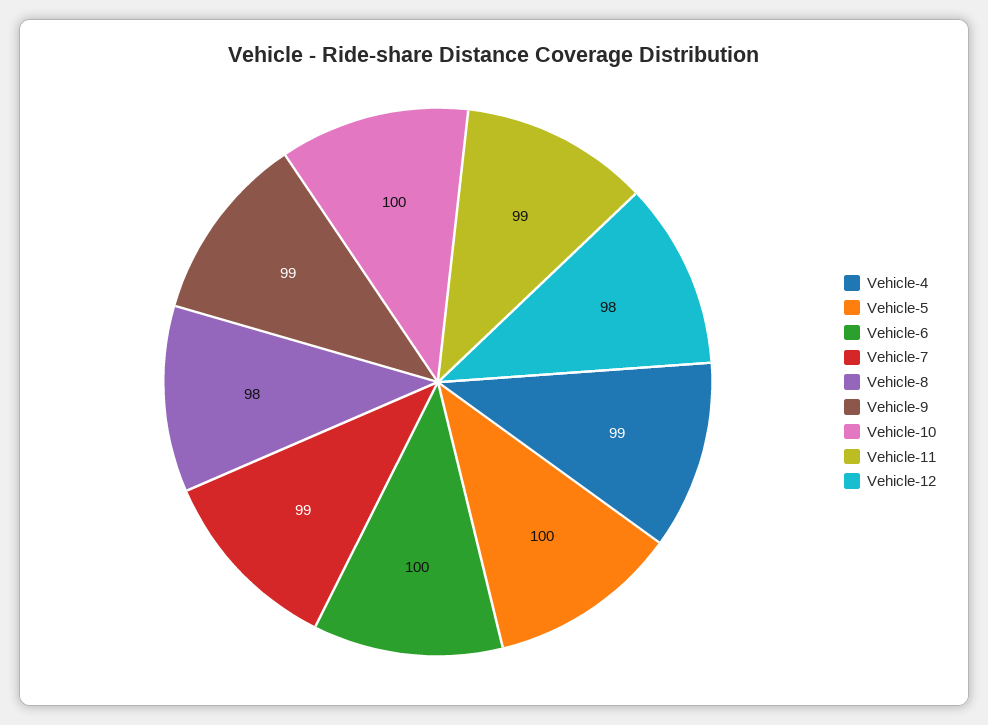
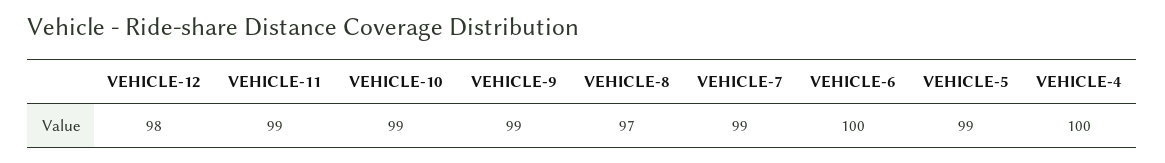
Vehicle-4: 99 -> 100
Vehicle-5: 100 -> 99
Vehicle-8: 98 -> 97
Vehicle-10: 100 -> 99

